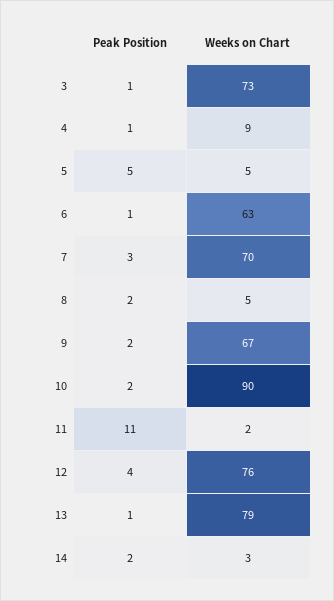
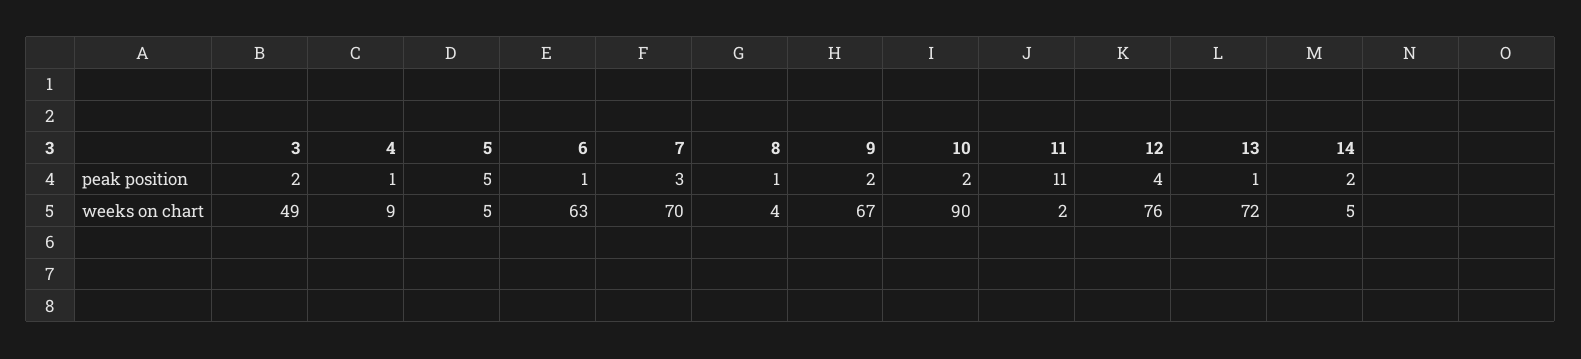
Peak Position, 3: 1 -> 2
Weeks on Chart, 3: 73 -> 49
Peak Position, 8: 2 -> 1
Weeks on Chart, 8: 5 -> 4
Weeks on Chart, 13: 79 -> 72
Weeks on Chart, 14: 3 -> 5

